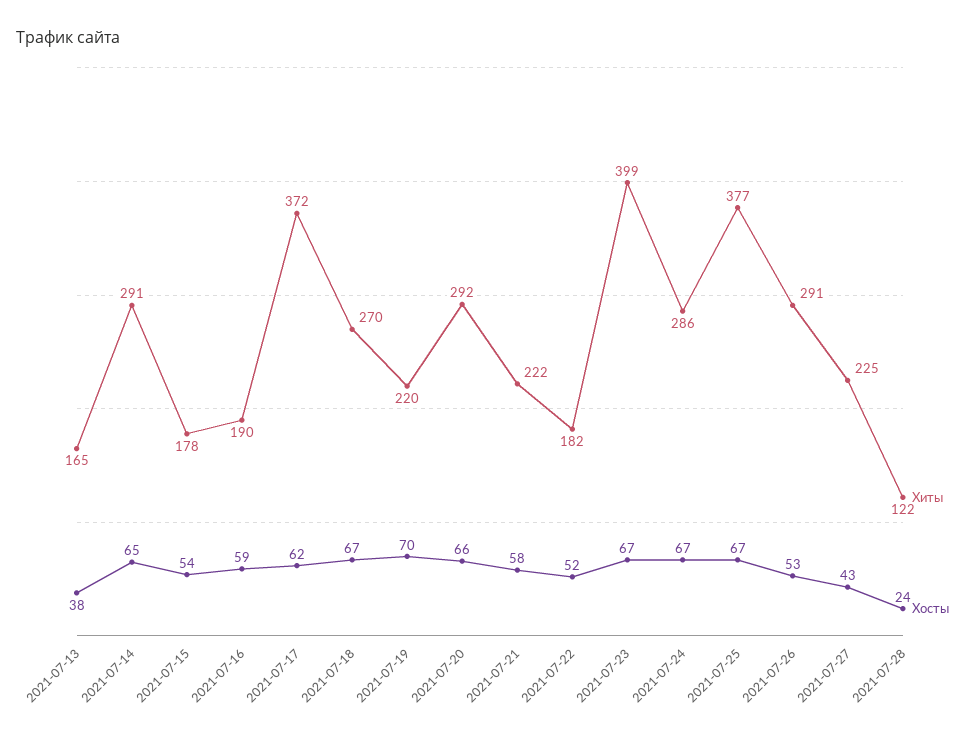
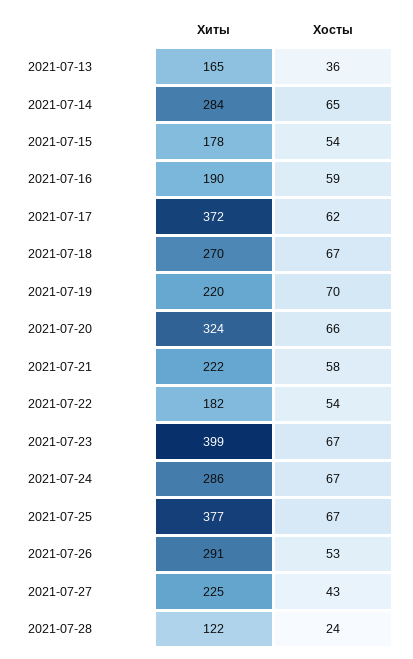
Хосты, 2021-07-13: 38 -> 36
Хиты, 2021-07-14: 291 -> 284
Хиты, 2021-07-20: 292 -> 324
Хосты, 2021-07-22: 52 -> 54

